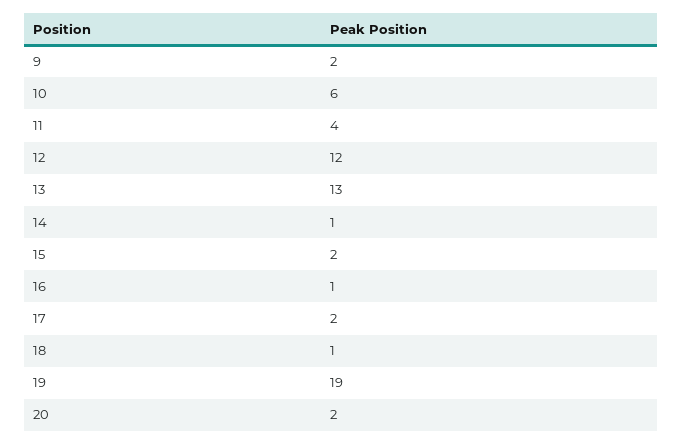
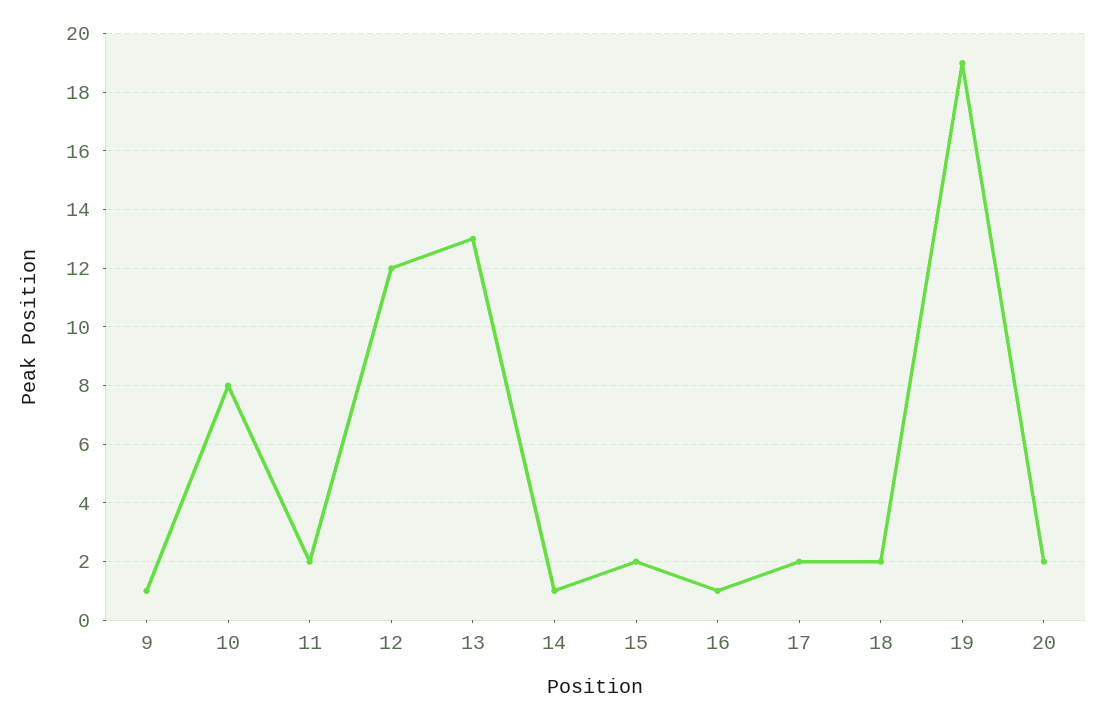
9: 2 -> 1
10: 6 -> 8
11: 4 -> 2
18: 1 -> 2

